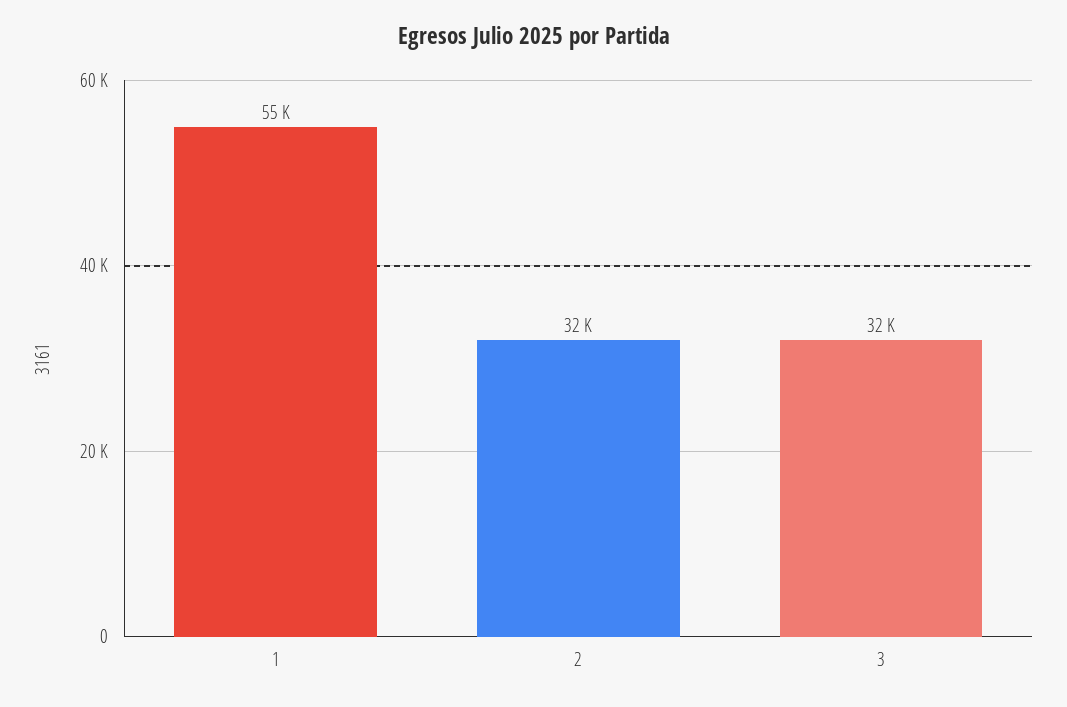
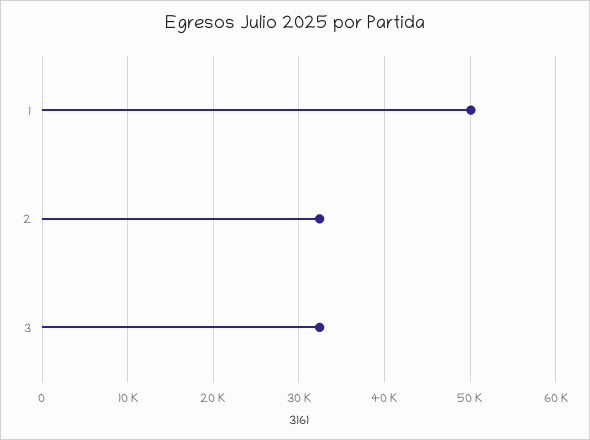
1: 55000 -> 50000

